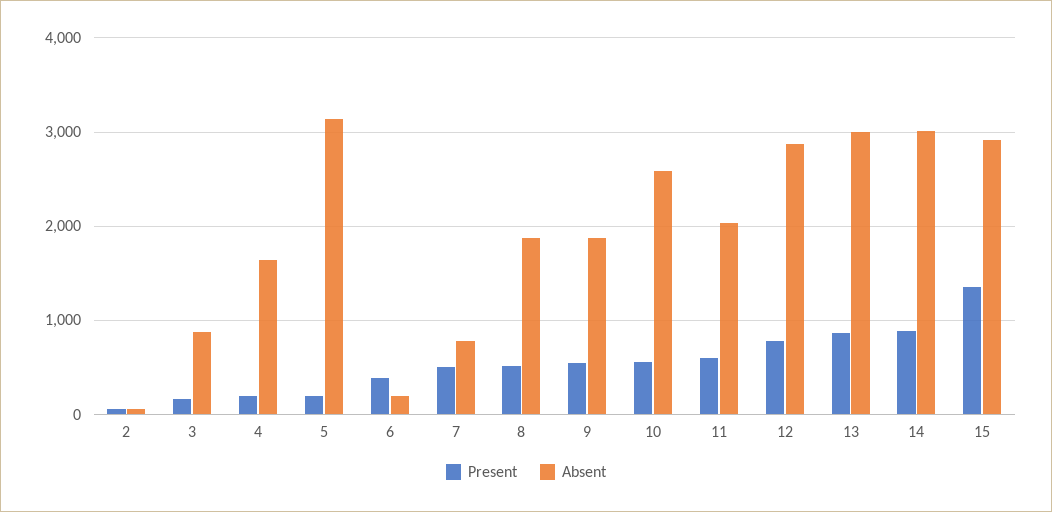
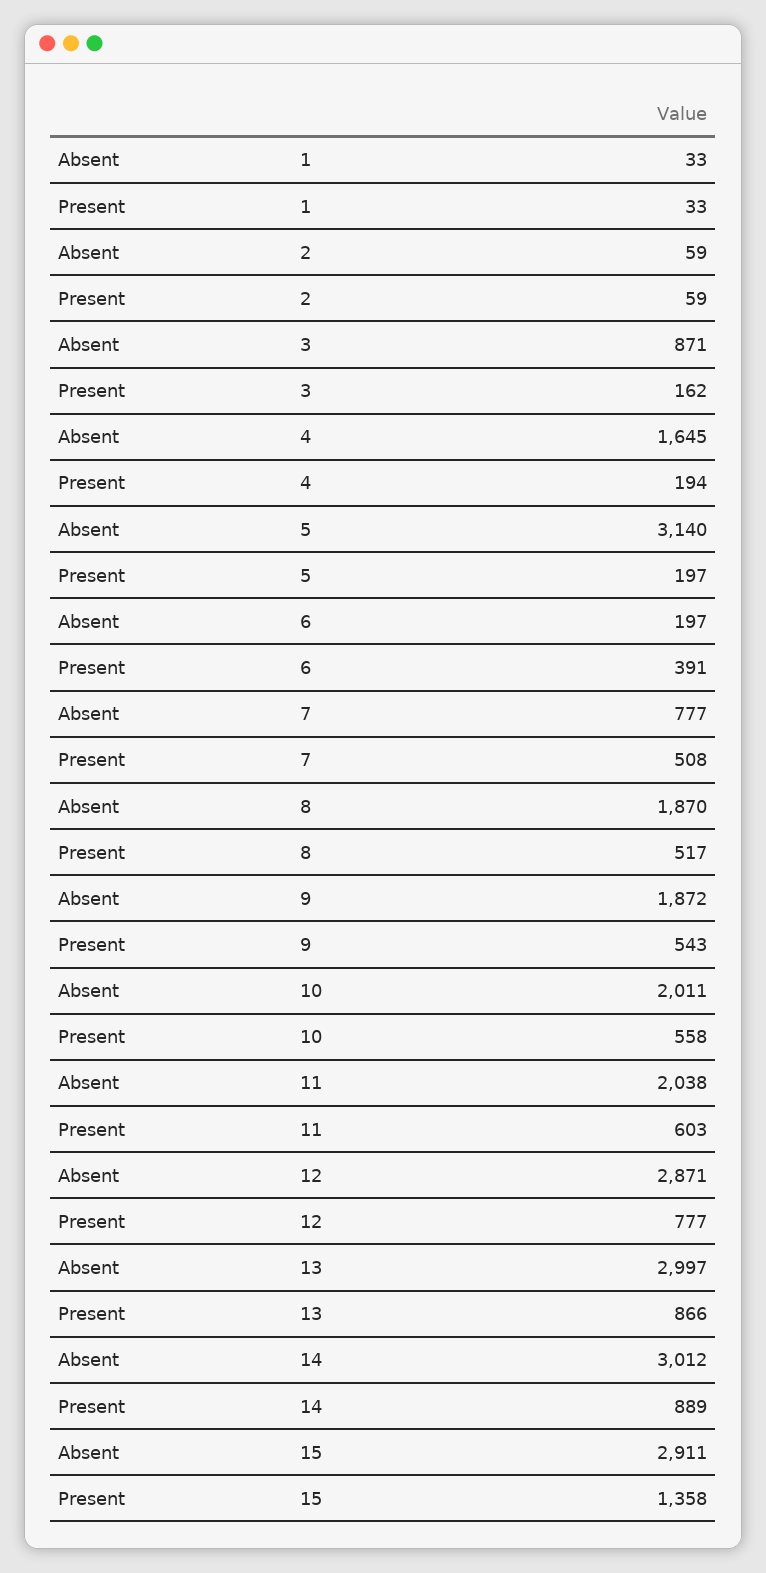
Absent, 10: 2600 -> 2011
Absent, 1: none -> 33
Present, 1: none -> 33

